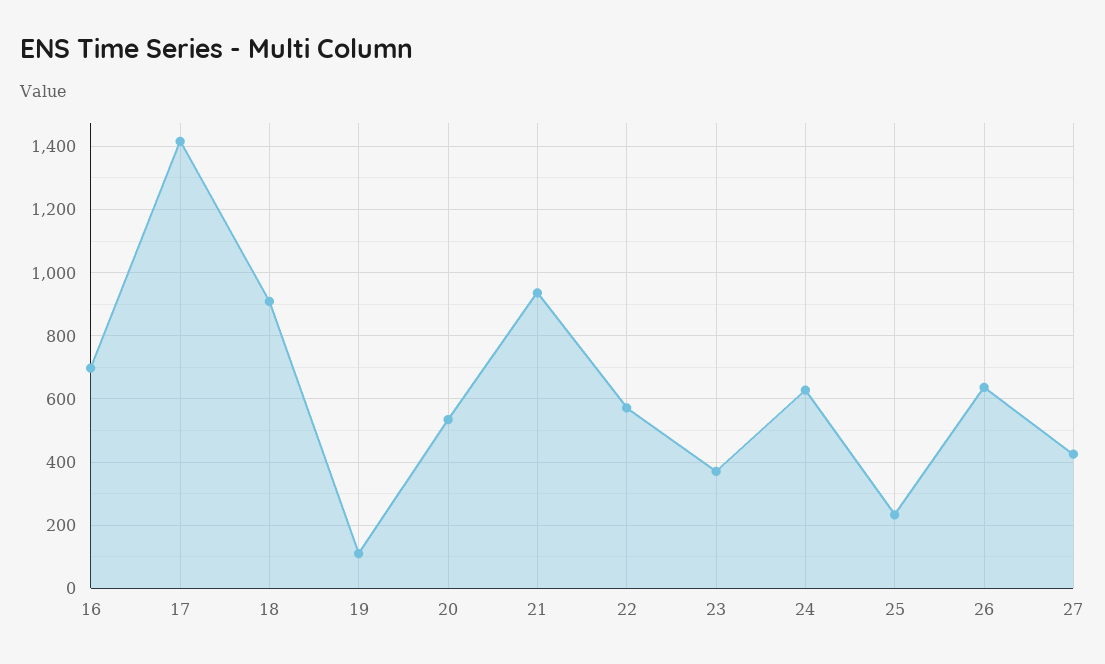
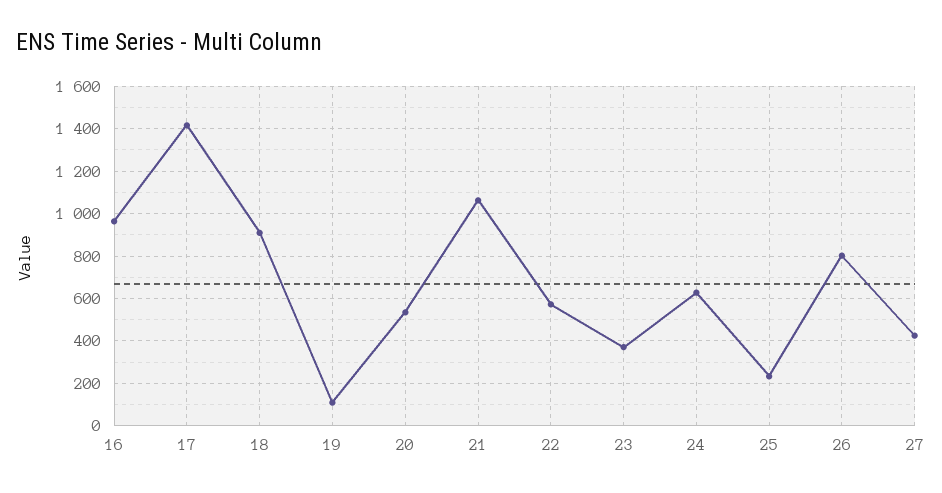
16: 700 -> 950
21: 940 -> 1050
26: 640 -> 800

